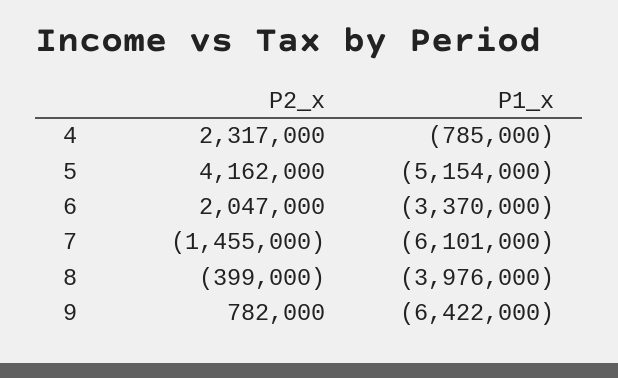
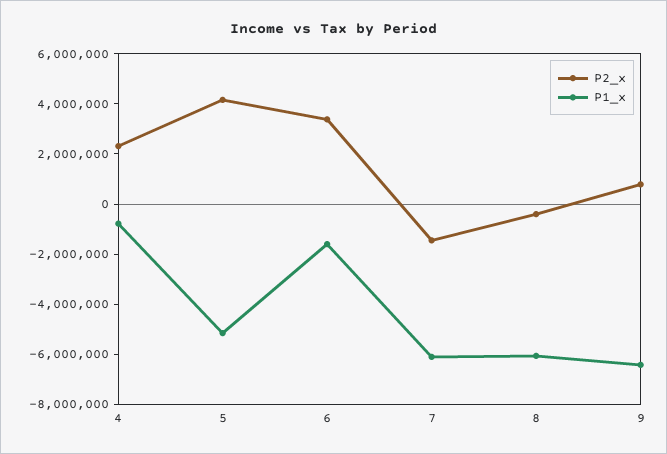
P2_x, 6: 2047000 -> 3500000
P1_x, 6: -3370000 -> -1500000
P1_x, 8: -3976000 -> -6000000

